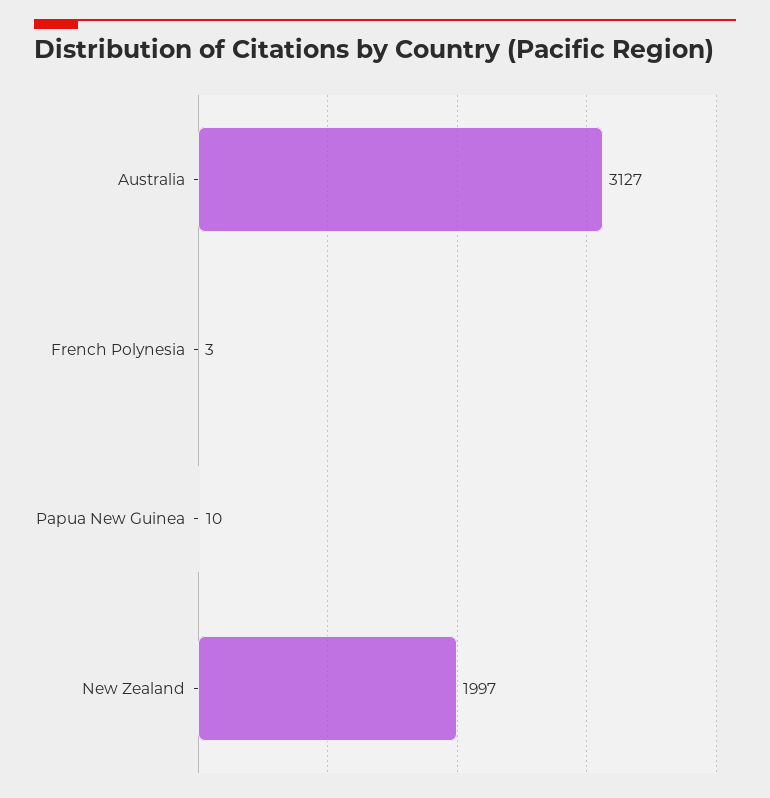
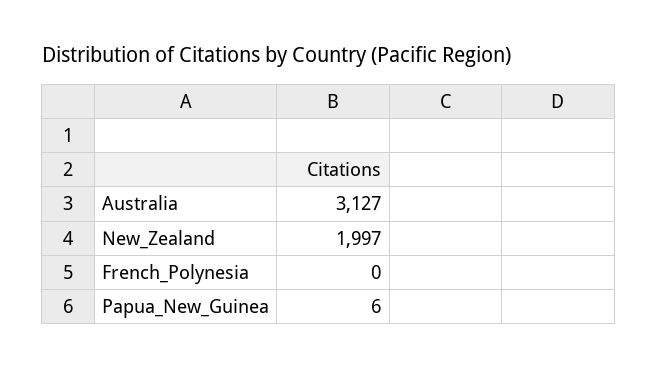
French Polynesia: 3 -> 0
Papua New Guinea: 10 -> 6

